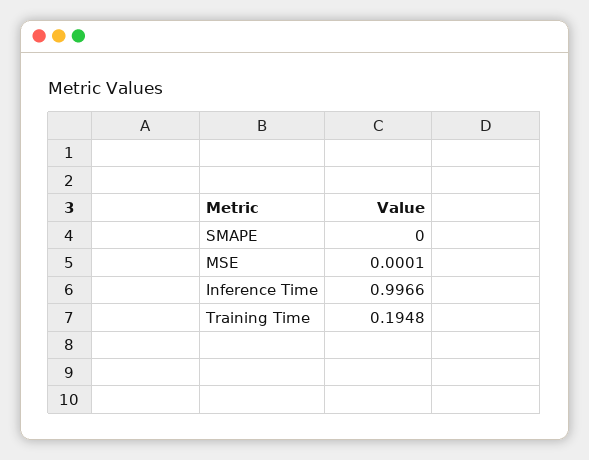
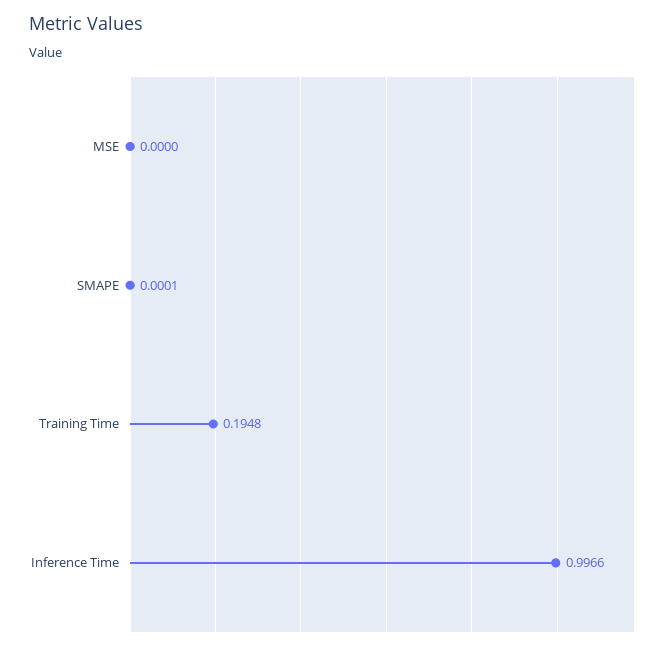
SMAPE: 0 -> 0.0001
MSE: 0.0001 -> 0

